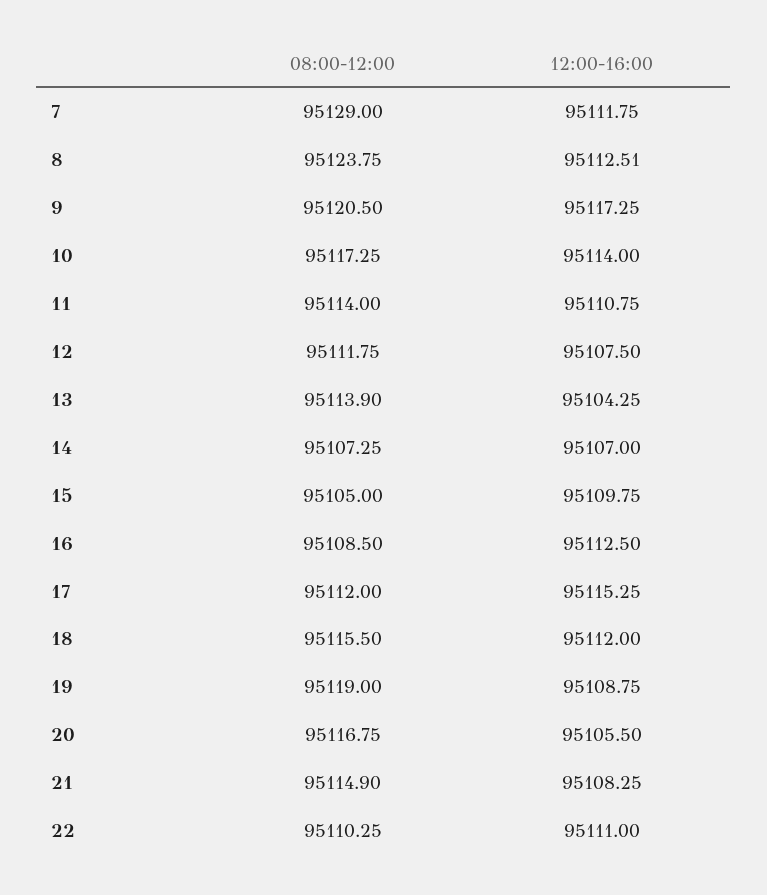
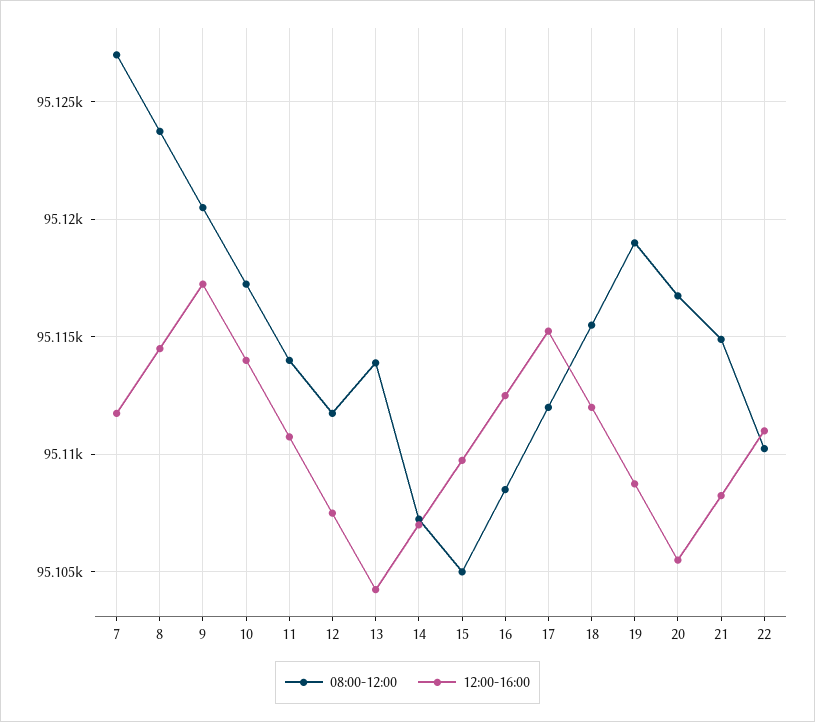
08:00-12:00, 7: 95129 -> 95127
12:00-16:00, 8: 95112.51 -> 95114.5

